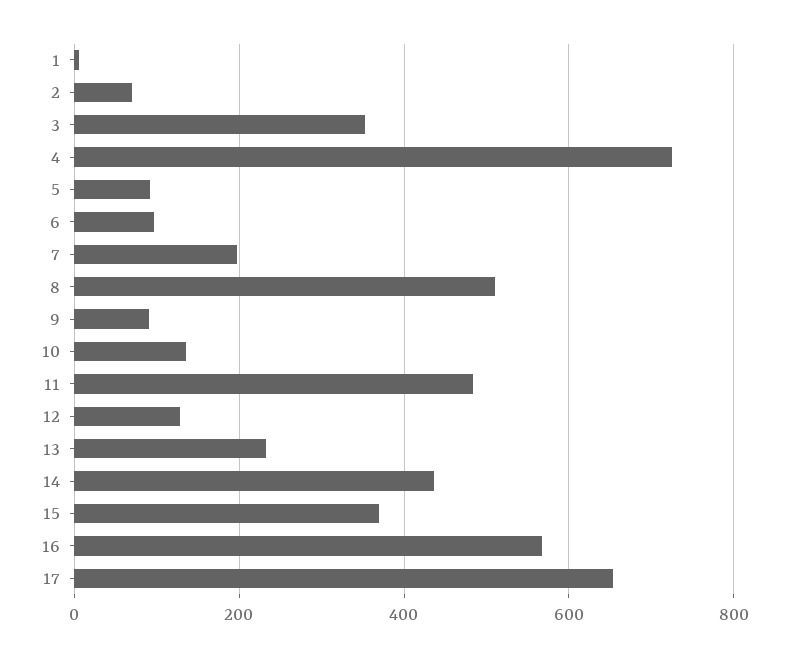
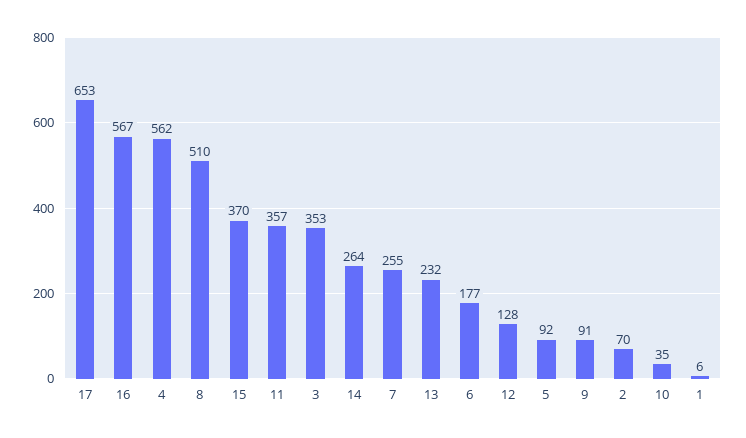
4: 720 -> 562
6: 100 -> 177
7: 200 -> 255
10: 140 -> 35
11: 480 -> 357
14: 440 -> 264

